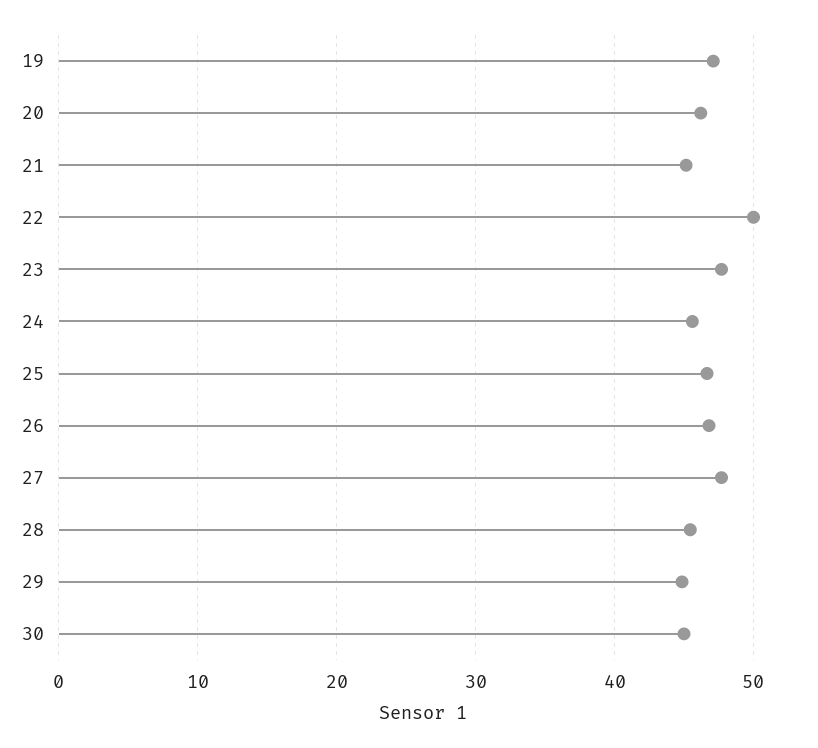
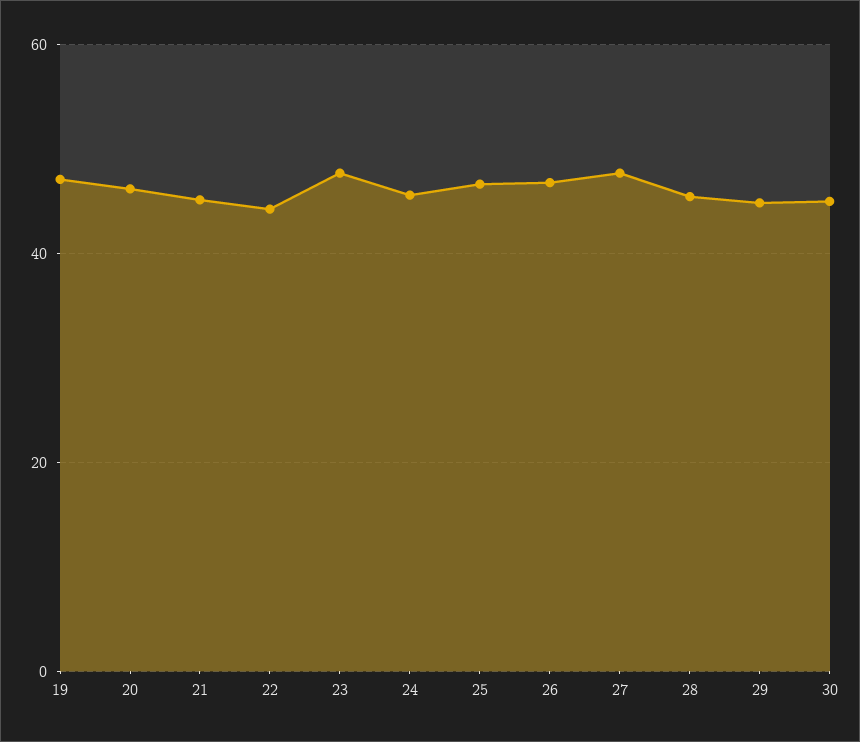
22: 50 -> 44

